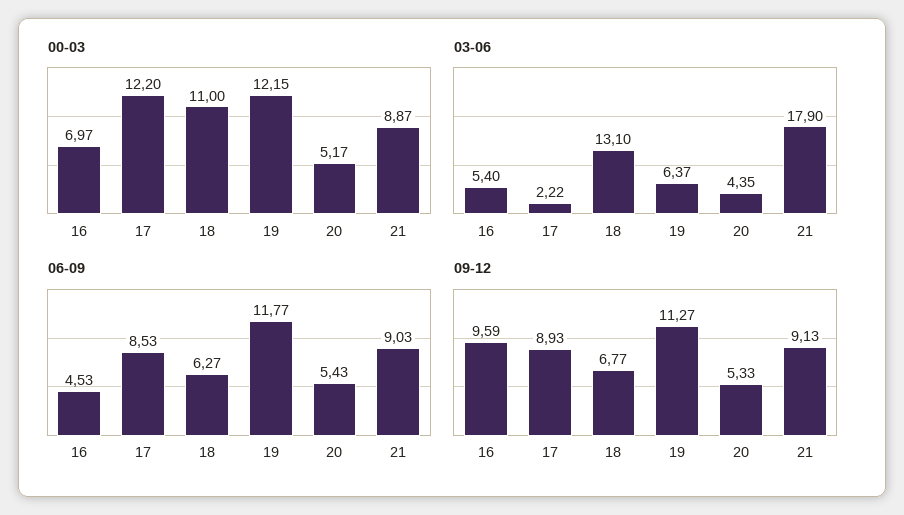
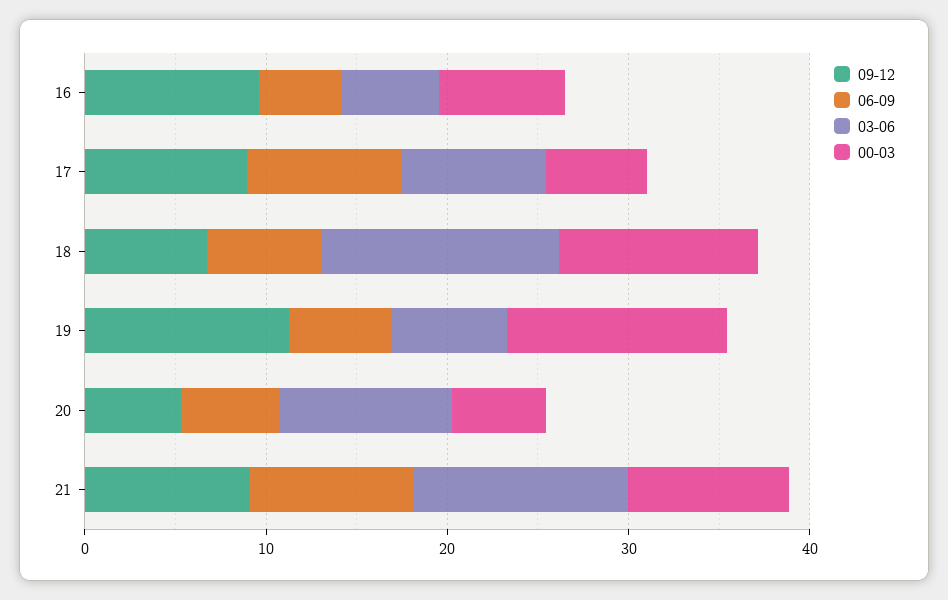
00-03, 17: 12.2 -> 6
03-06, 17: 2.22 -> 8
03-06, 20: 4.35 -> 10
03-06, 21: 17.9 -> 12
06-09, 19: 11.77 -> 6

